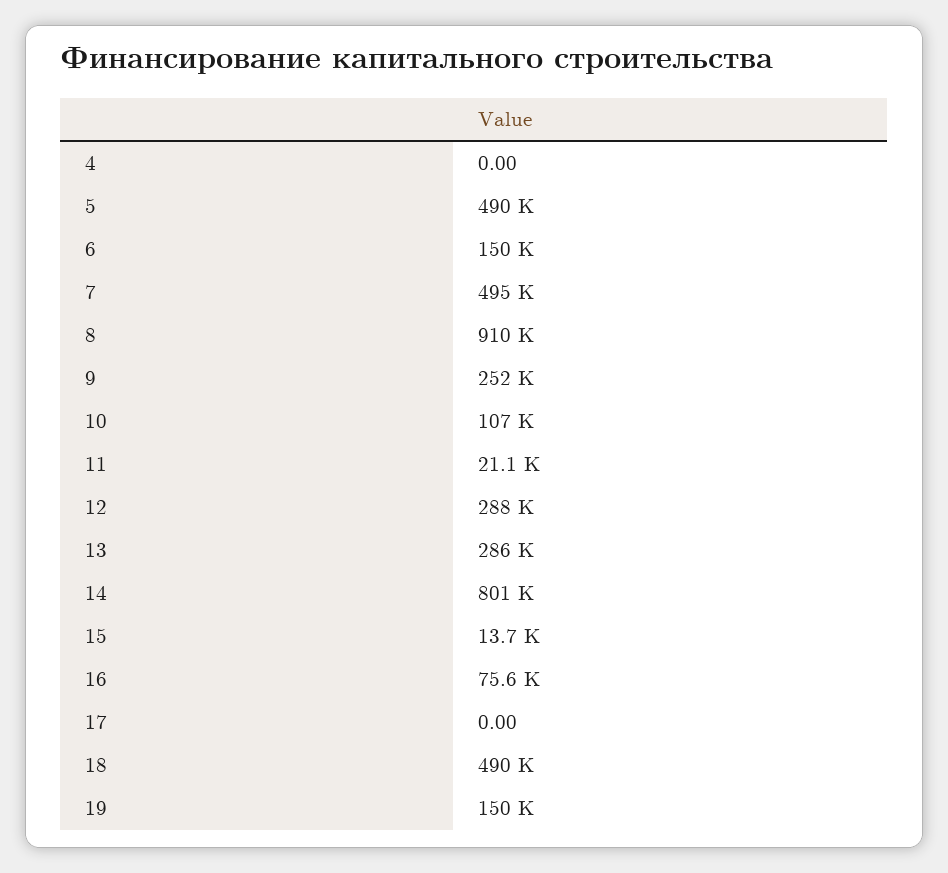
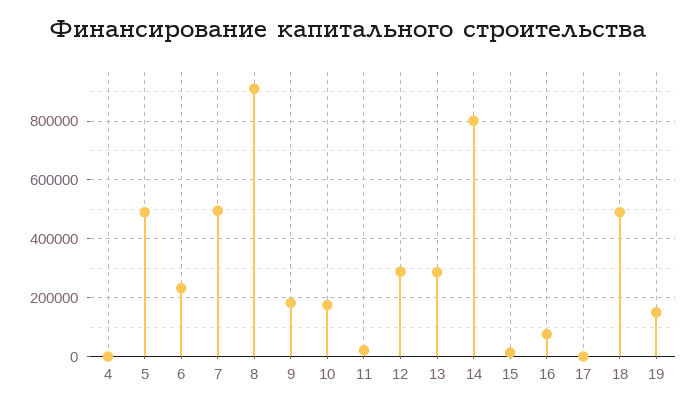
6: 150000 -> 225000
9: 252000 -> 175000
10: 107000 -> 175000

